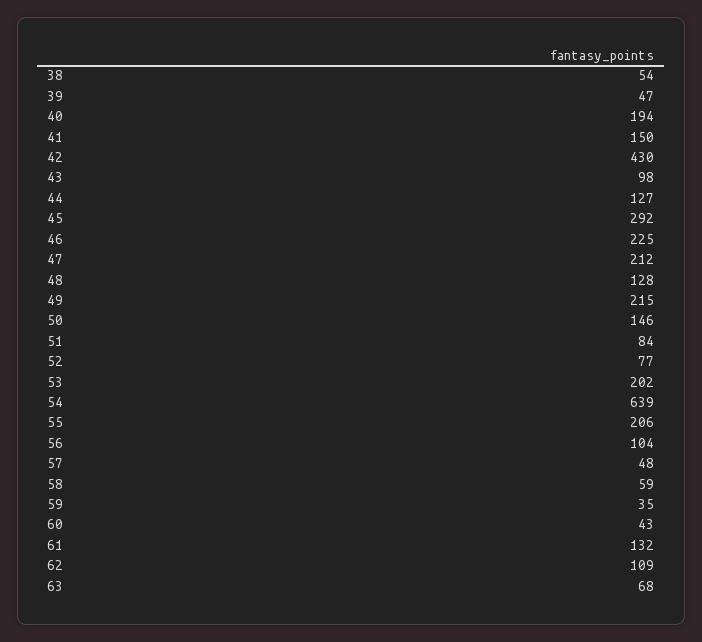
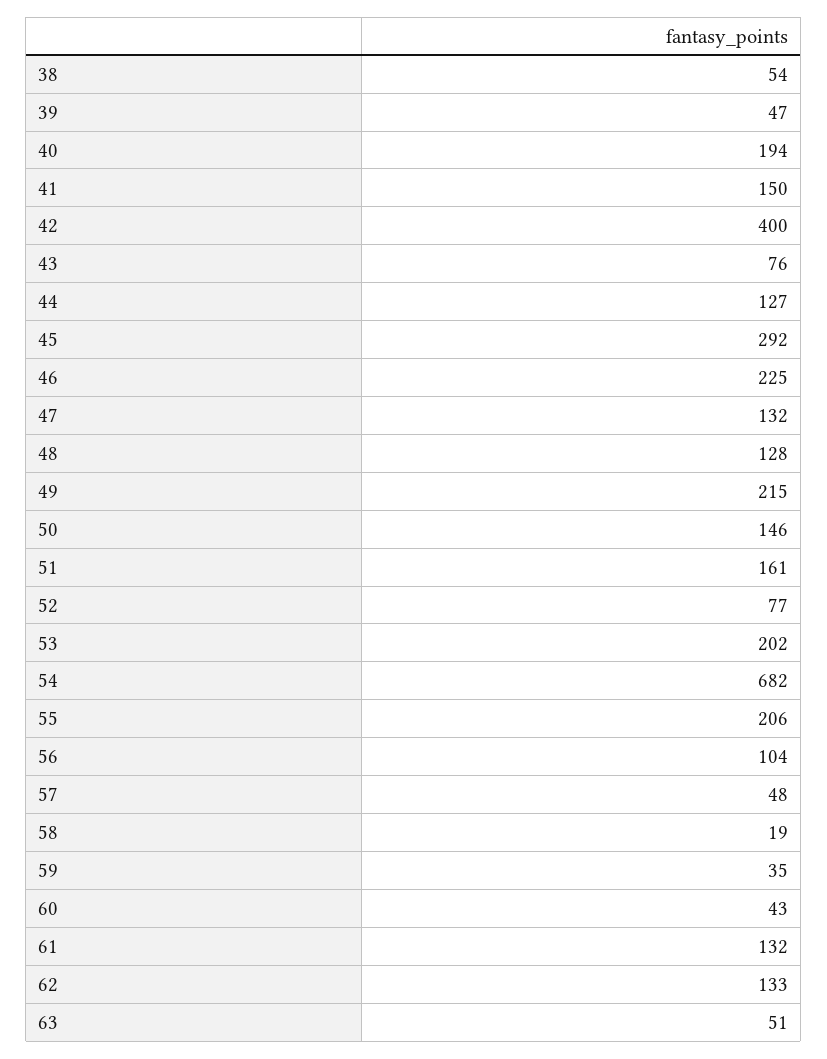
42: 430 -> 400
43: 98 -> 76
47: 212 -> 132
51: 84 -> 161
54: 639 -> 682
58: 59 -> 19
62: 109 -> 133
63: 68 -> 51

